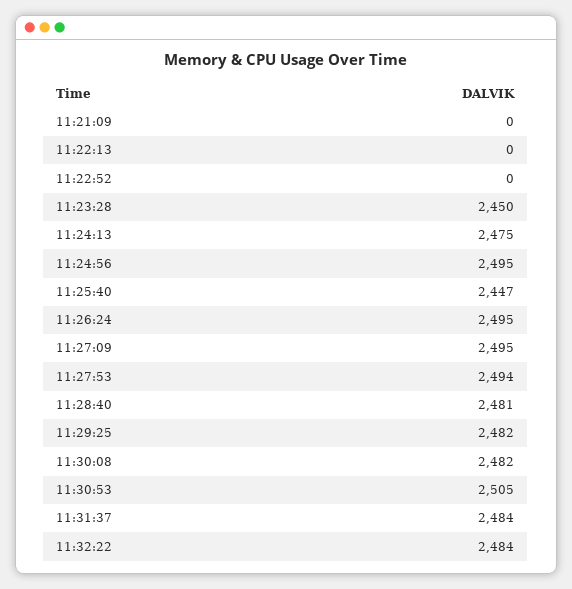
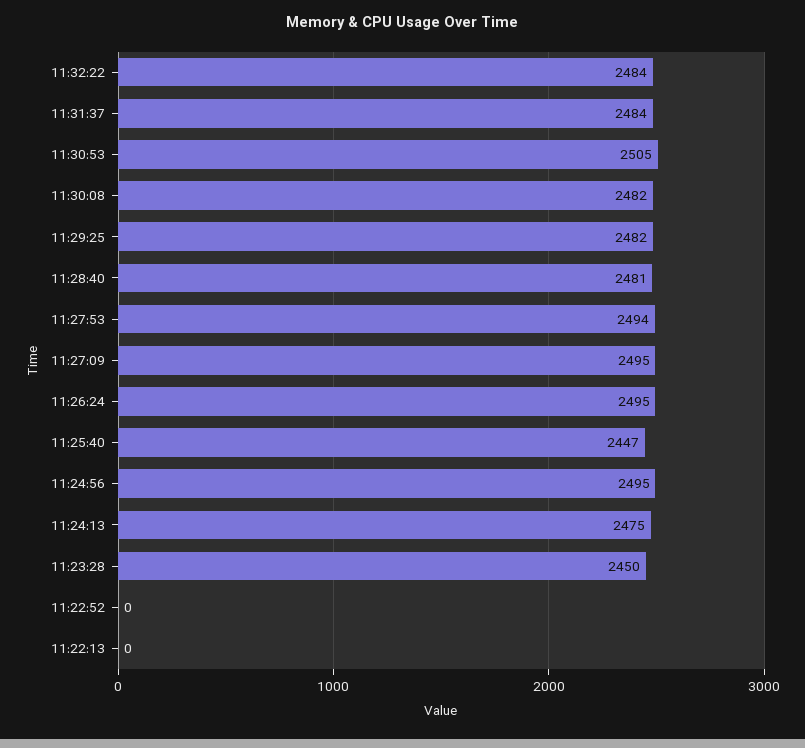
11:21:09: 0 -> none

